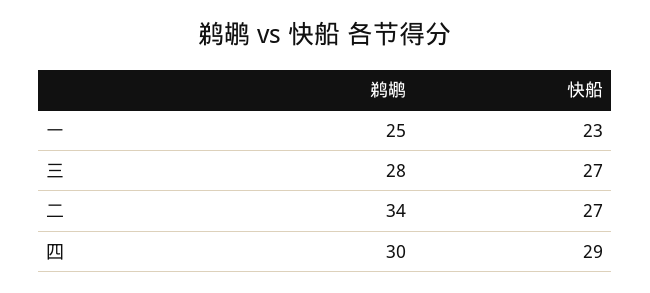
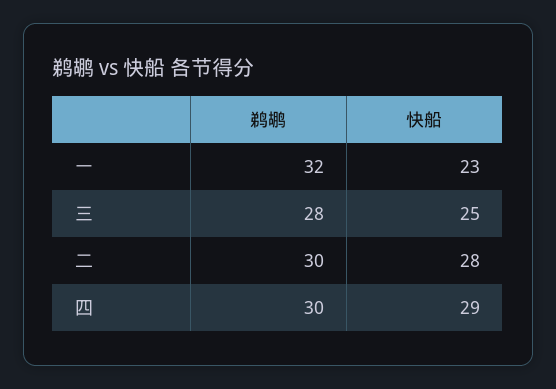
鹈鹕, 一: 25 -> 32
快船, 三: 27 -> 25
鹈鹕, 二: 34 -> 30
快船, 二: 27 -> 28

